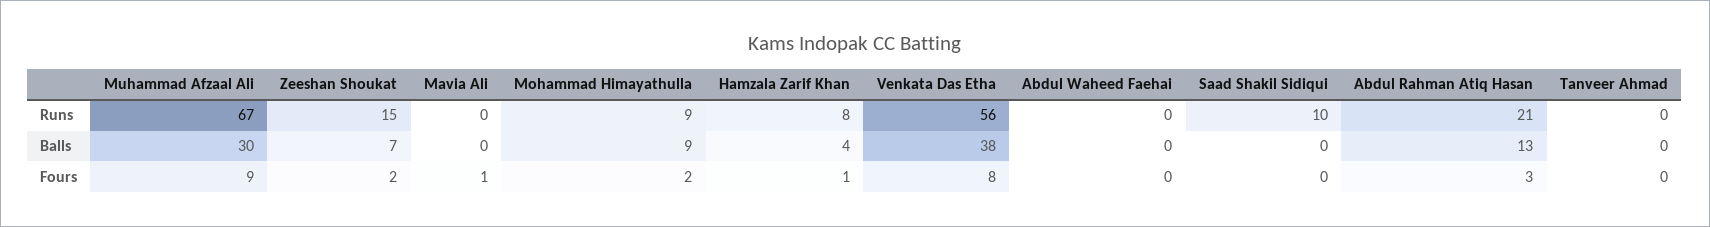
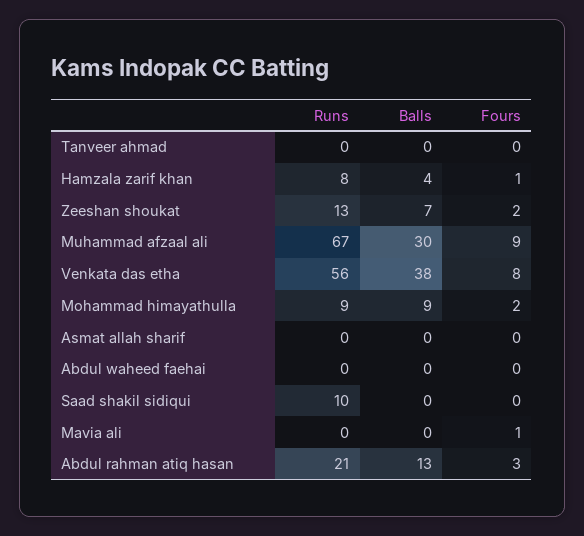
Zeeshan Shoukat, Runs: 15 -> 13
Asmat allah sharif, Runs: none -> 0
Asmat allah sharif, Balls: none -> 0
Asmat allah sharif, Fours: none -> 0

